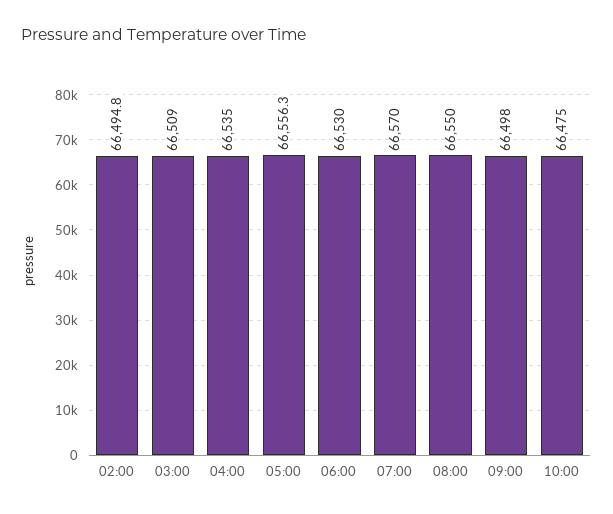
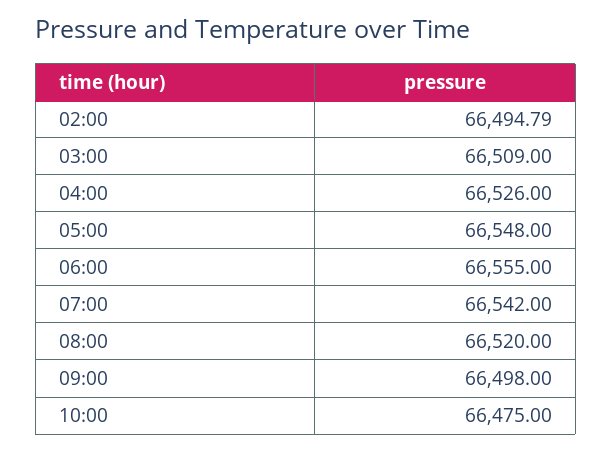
04:00: 66535 -> 66526
05:00: 66556.3 -> 66548
06:00: 66530 -> 66555
07:00: 66570 -> 66542
08:00: 66550 -> 66520

